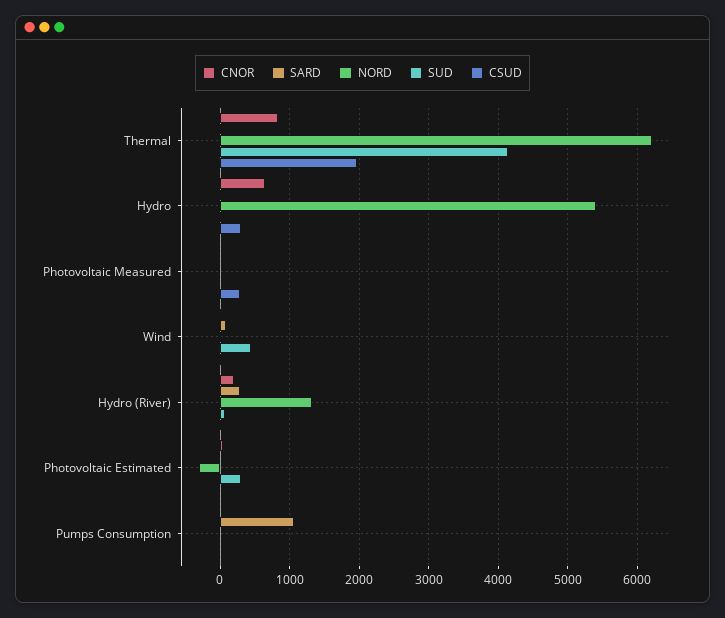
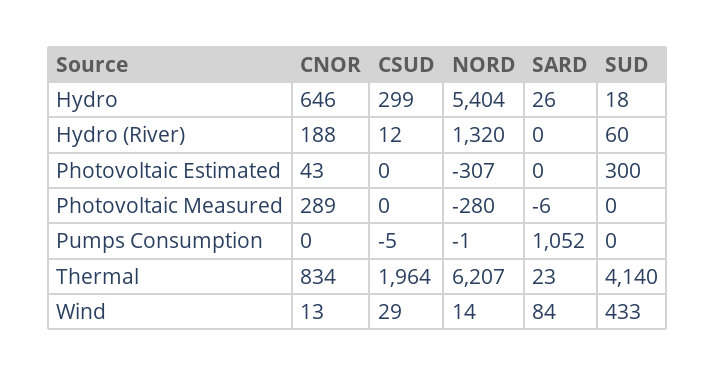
CNOR, Photovoltaic Measured: 0 -> 289
NORD, Photovoltaic Measured: 0 -> -280
CSUD, Photovoltaic Measured: 300 -> 0
SARD, Hydro (River): 300 -> 0

